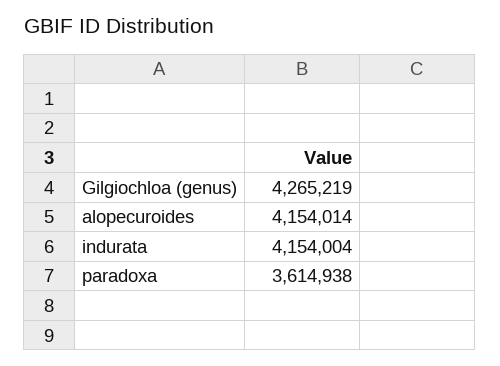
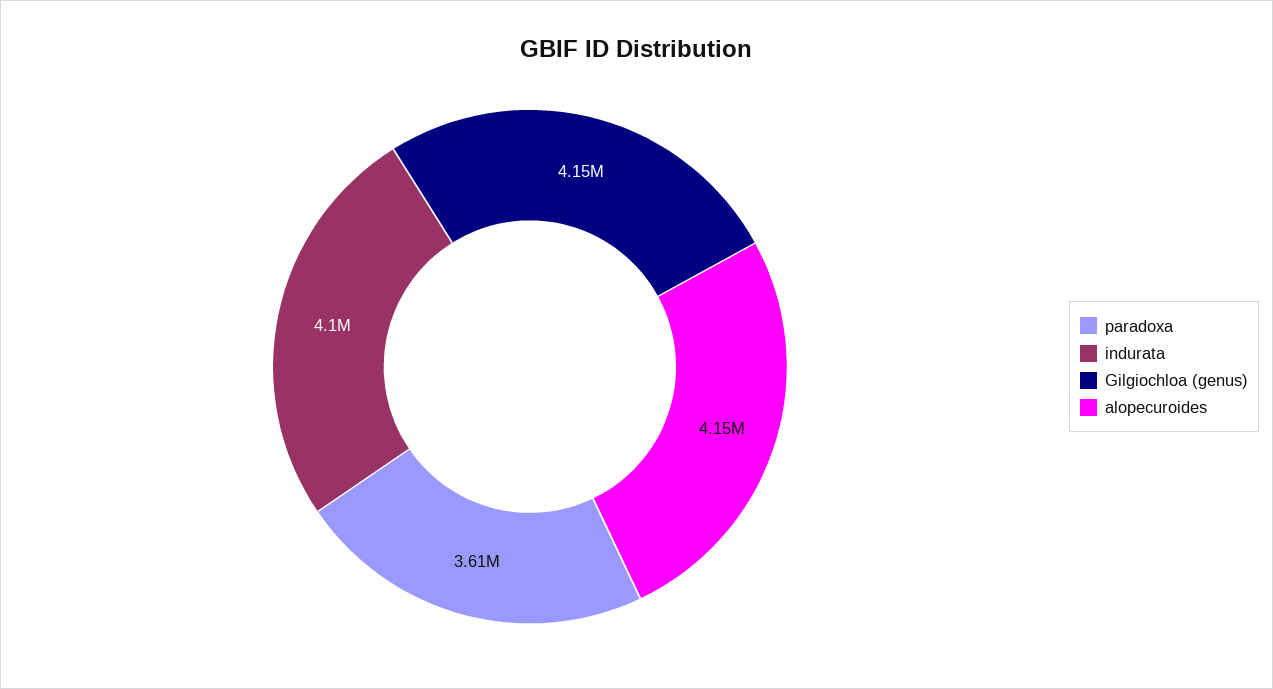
Gilgiochloa (genus): 4265219 -> 4150000
indurata: 4154004 -> 4100000

